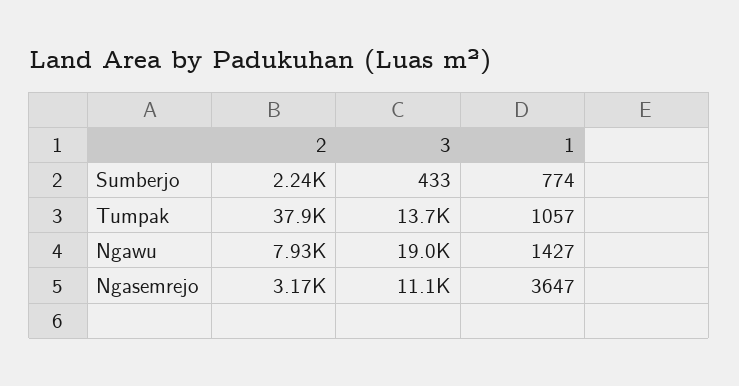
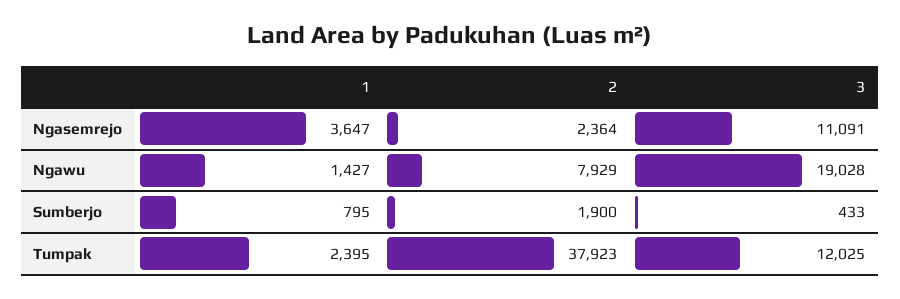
2, Sumberjo: 2240 -> 1900
1, Sumberjo: 774 -> 795
3, Tumpak: 13700 -> 12025
1, Tumpak: 1057 -> 2395
2, Ngasemrejo: 3170 -> 2364

